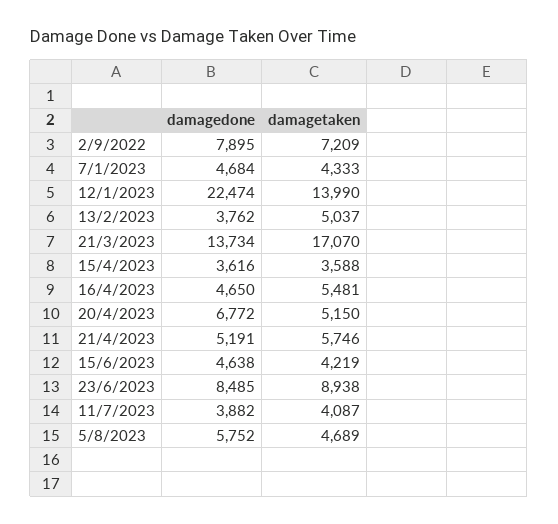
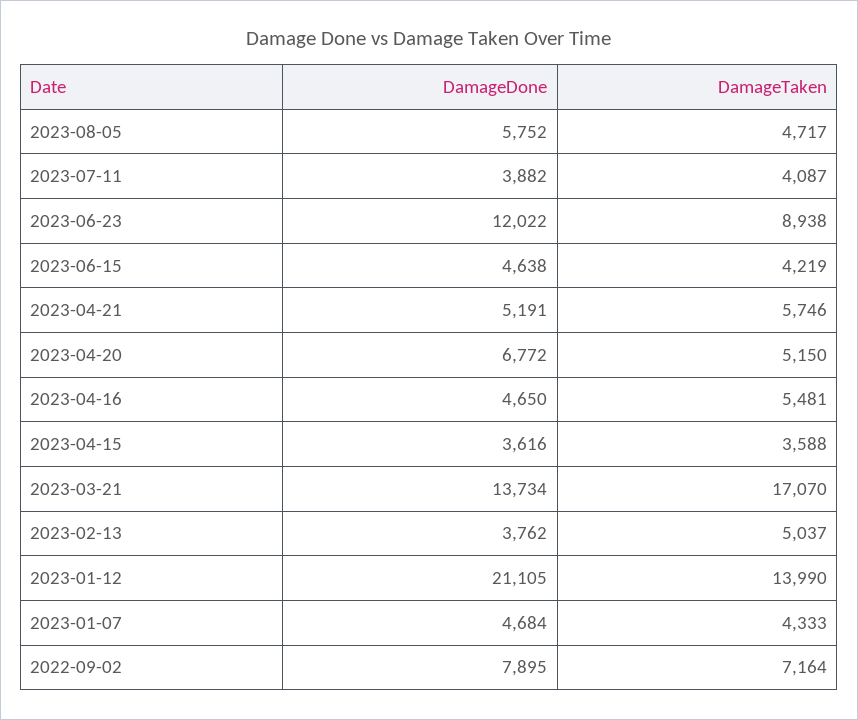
damagetaken, 2/9/2022: 7209 -> 7164
damagedone, 12/1/2023: 22474 -> 21105
damagedone, 23/6/2023: 8485 -> 12022
damagetaken, 5/8/2023: 4689 -> 4717

